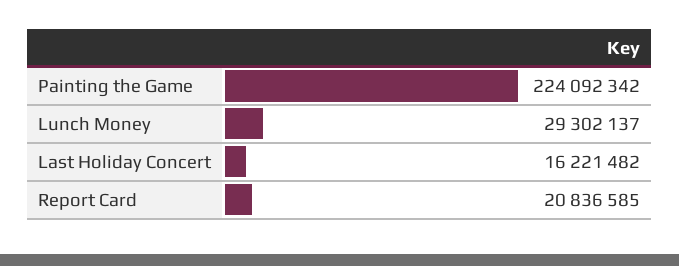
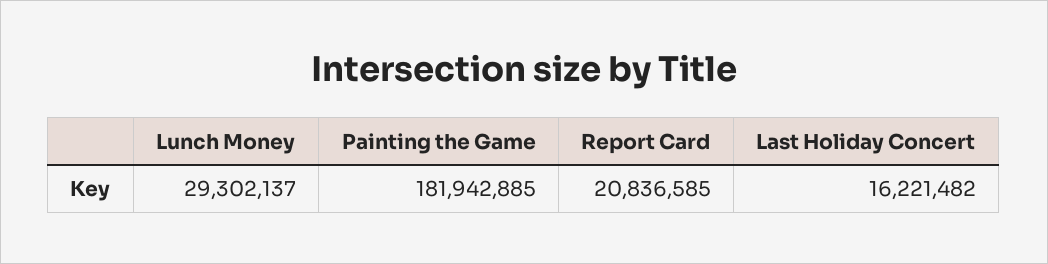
Painting the Game: 224092342 -> 181942885

